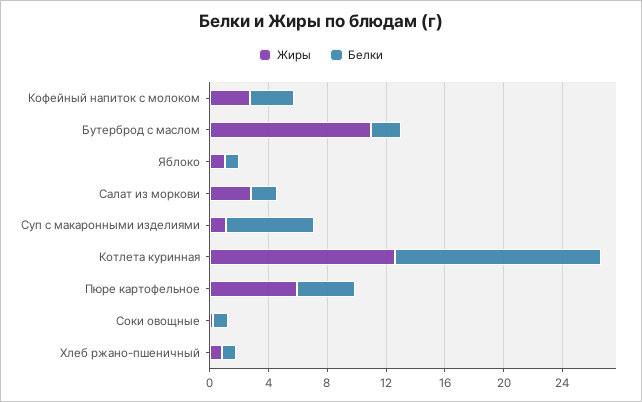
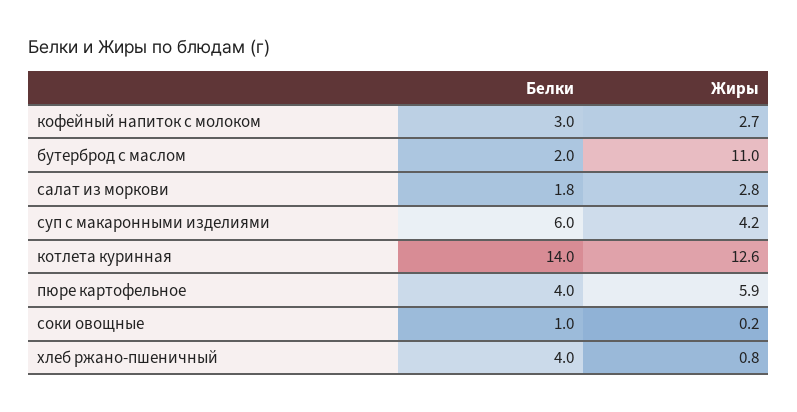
Жиры, Яблоко: 1 -> none
Белки, Яблоко: 1 -> none
Жиры, Суп с макаронными изделиями: 1 -> 4.2
Белки, Хлеб ржано-пшеничный: 1 -> 4

